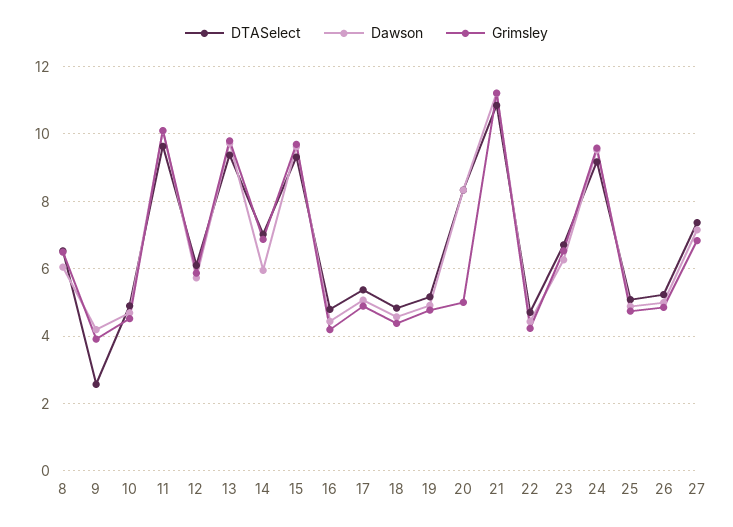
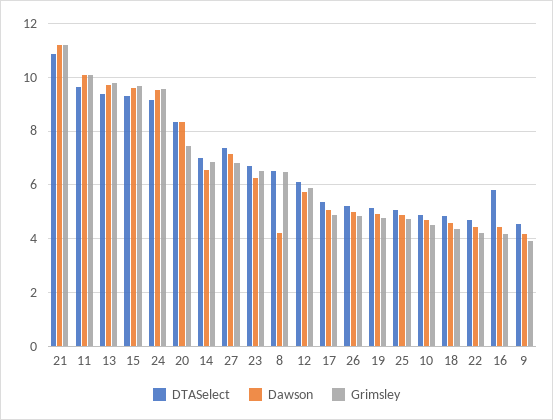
Dawson, 8: 6 -> 4.25
DTASelect, 9: 2.6 -> 4.5
Dawson, 14: 6 -> 6.5
DTASelect, 16: 4.8 -> 5.75
Grimsley, 20: 5 -> 7.5

